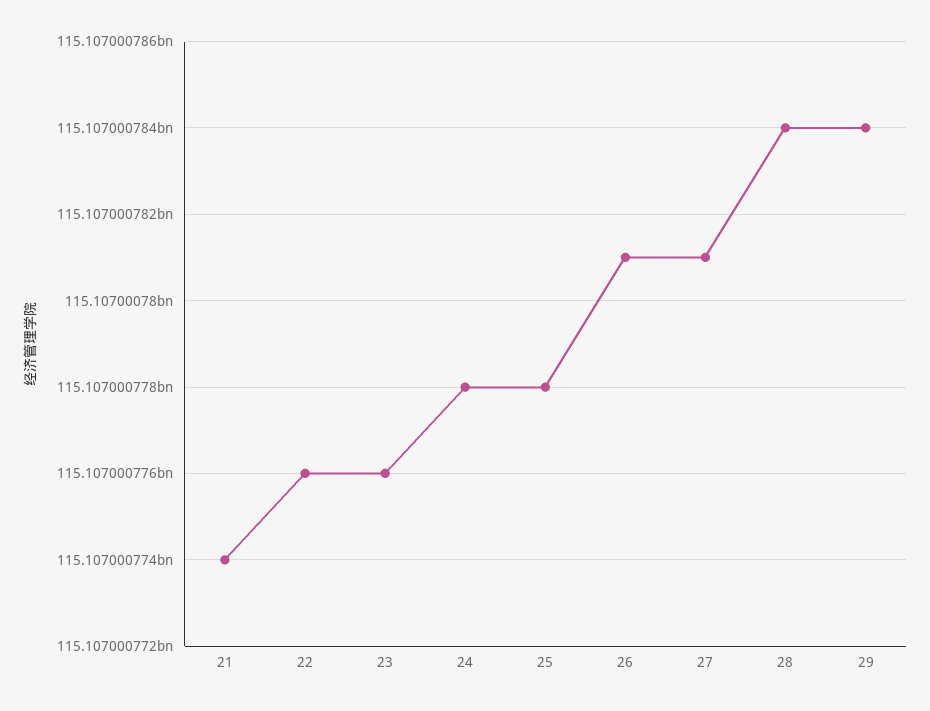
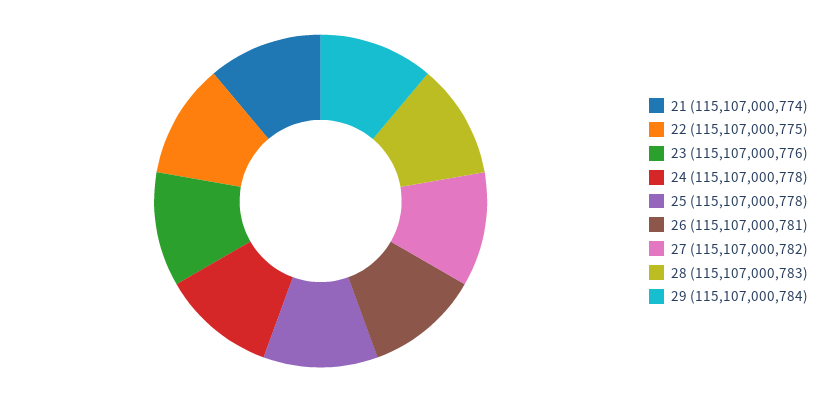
22: 115107000776 -> 115107000775
27: 115107000781 -> 115107000782
28: 115107000784 -> 115107000783

